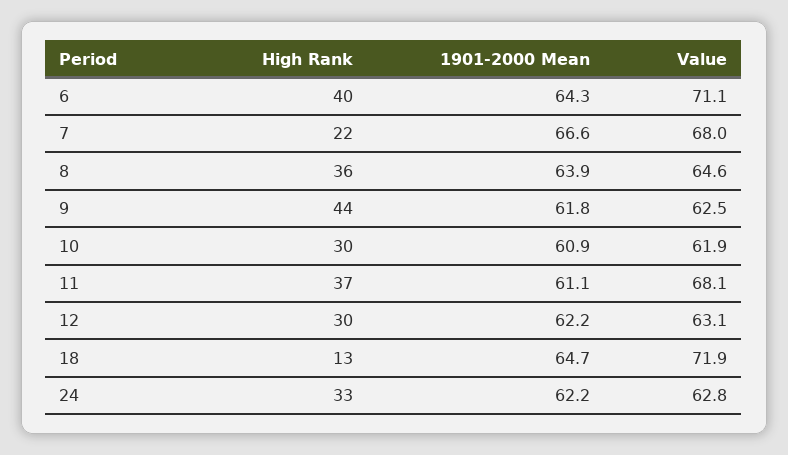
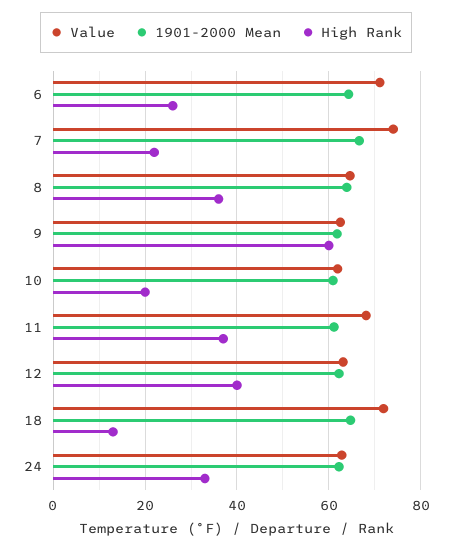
High Rank, 6: 40 -> 26
Value, 7: 68 -> 74
High Rank, 9: 44 -> 60
High Rank, 10: 30 -> 20
High Rank, 12: 30 -> 40

